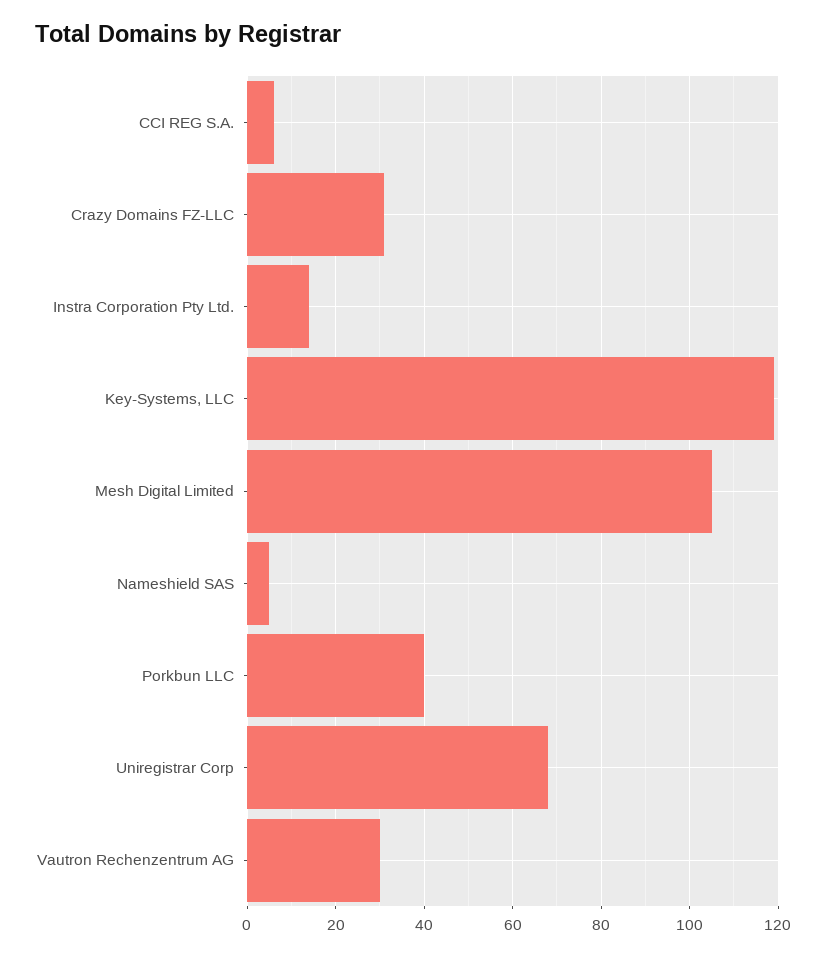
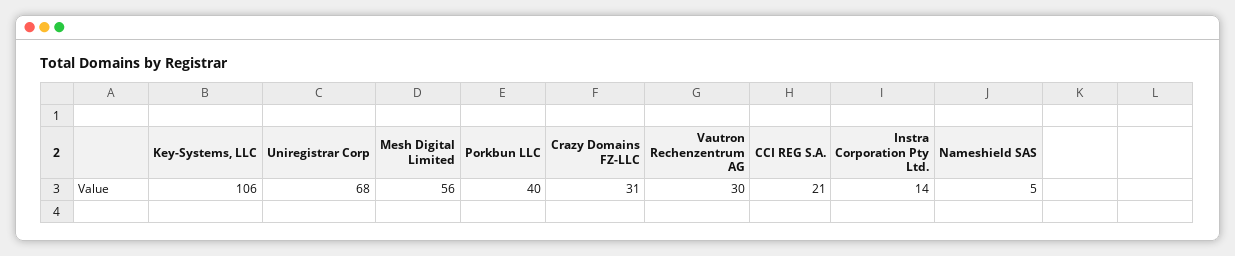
CCI REG S.A.: 5 -> 21
Key-Systems, LLC: 120 -> 106
Mesh Digital Limited: 105 -> 56

